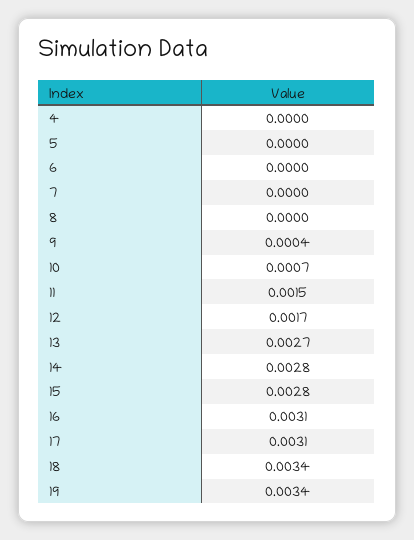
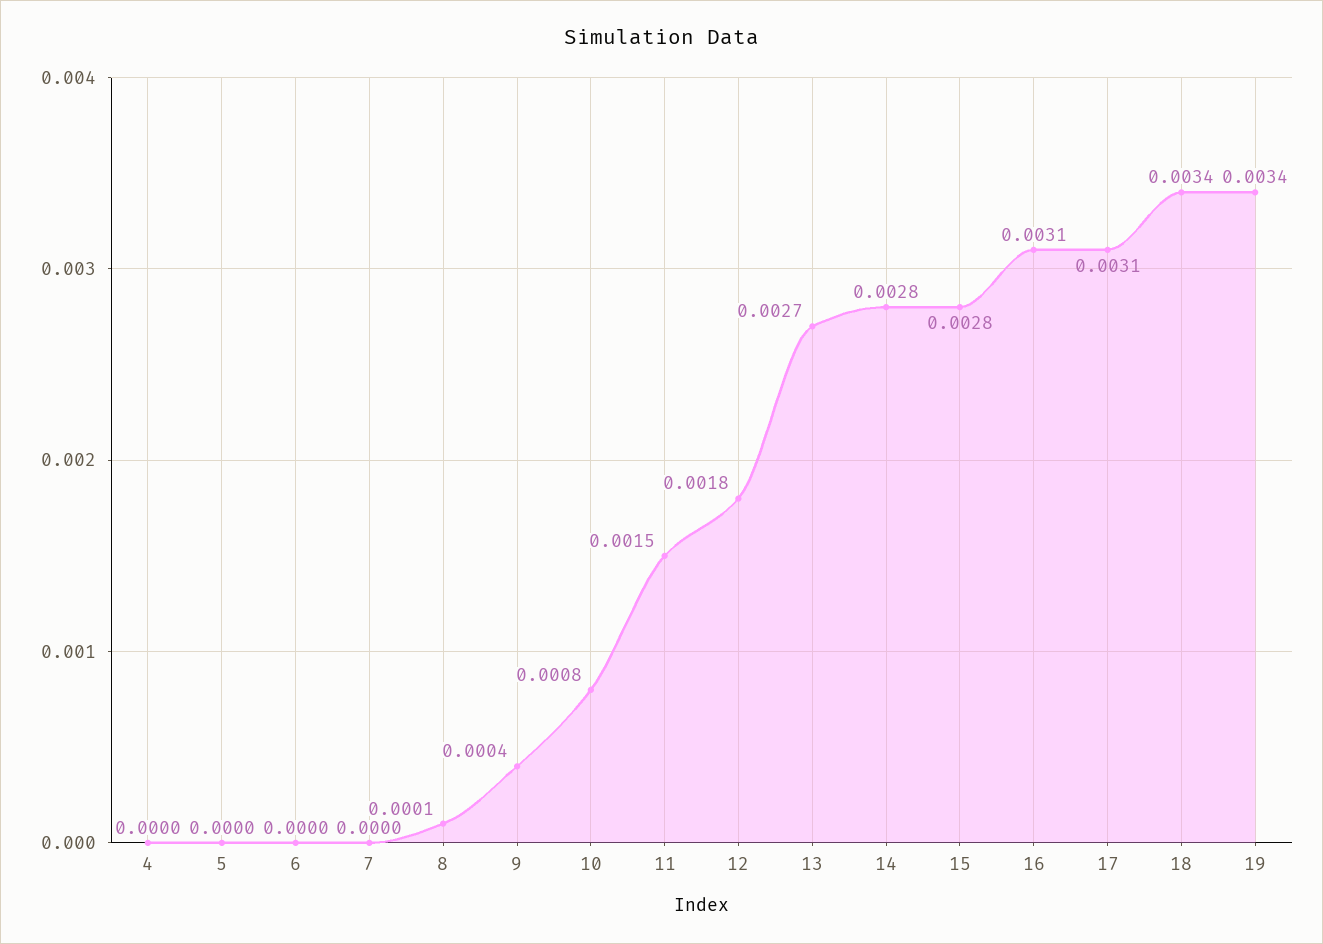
8: 0 -> 0.0001
10: 0.0007 -> 0.0008
12: 0.0017 -> 0.0018

